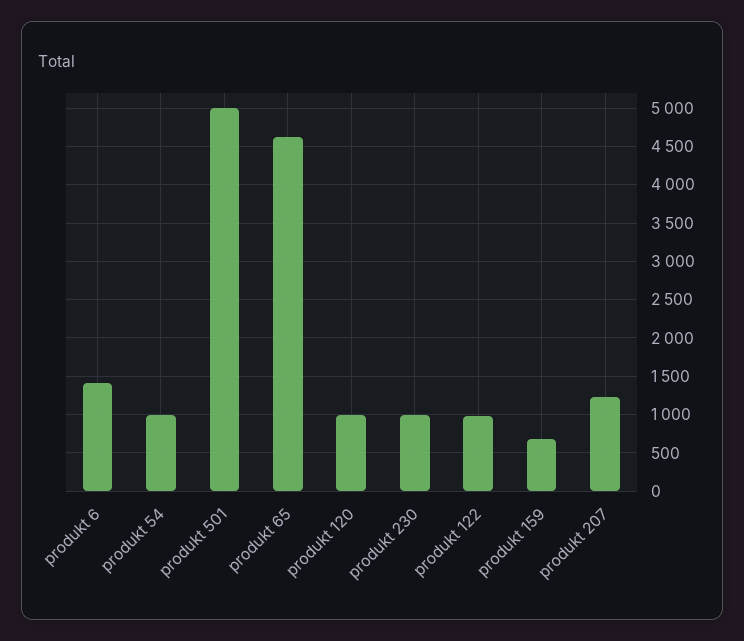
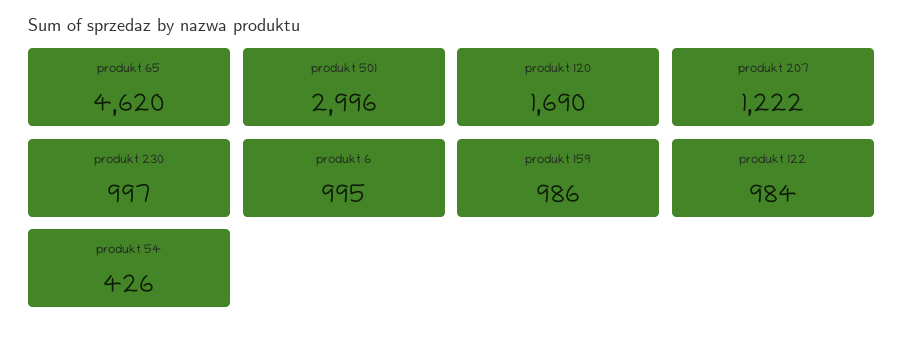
produkt 6: 1400 -> 995
produkt 54: 1000 -> 426
produkt 501: 5000 -> 2996
produkt 120: 1000 -> 1690
produkt 159: 700 -> 986

